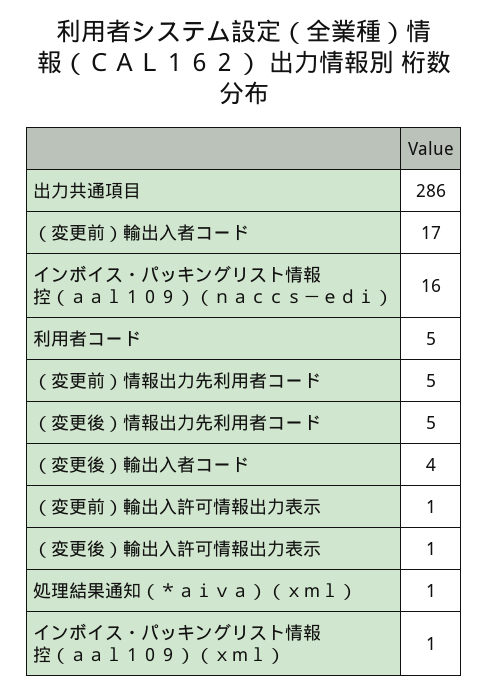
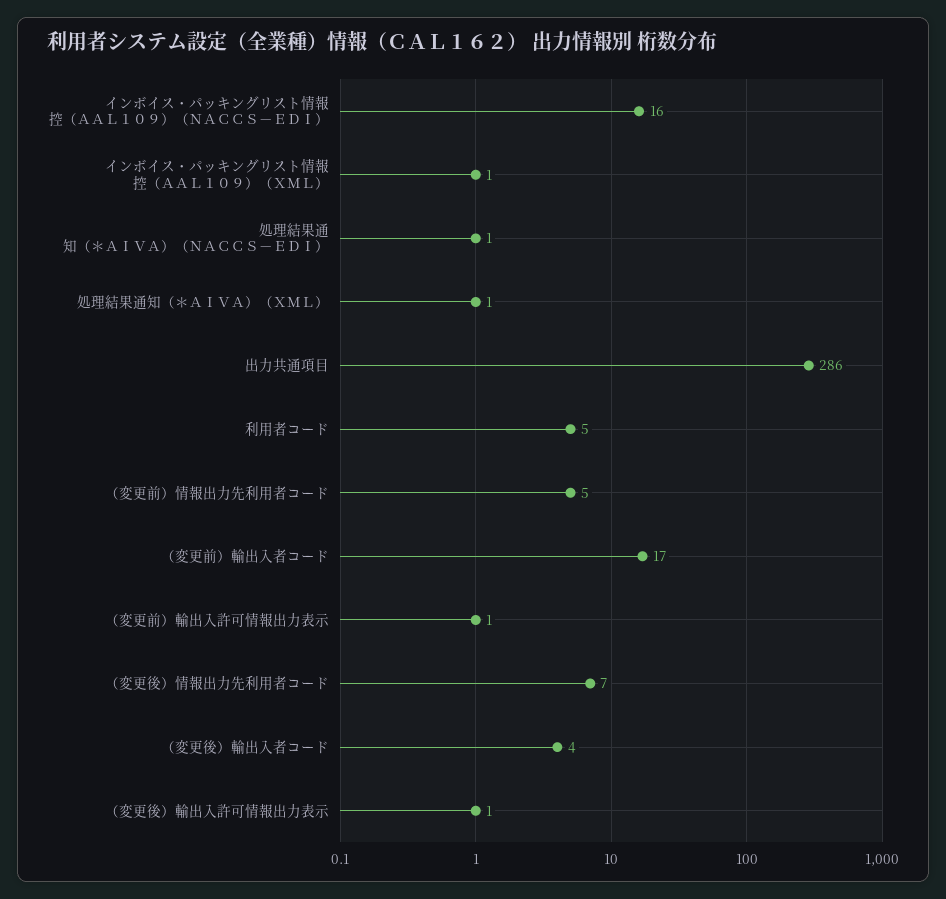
（変更後）情報出力先利用者コード: 5 -> 7
処理結果通知（＊ＡＩＶＡ）（ＮＡＣＣＳ－ＥＤＩ）: none -> 1

